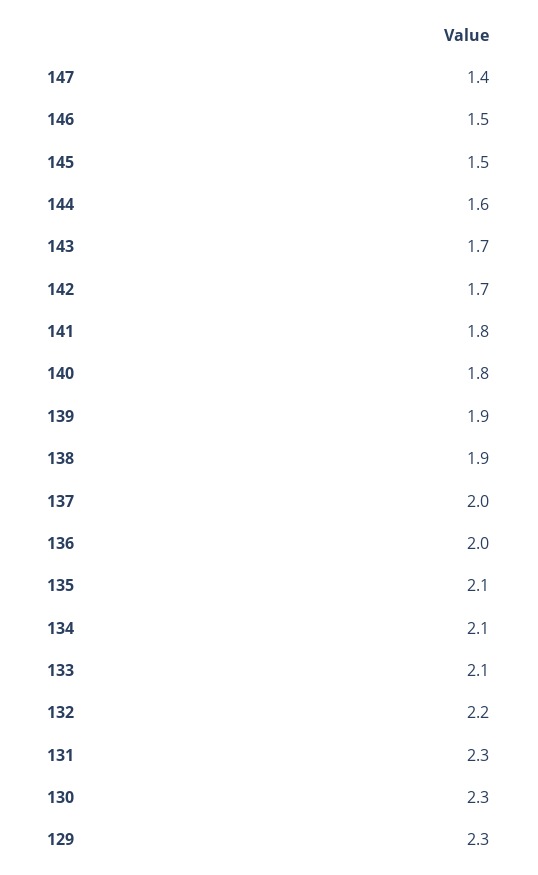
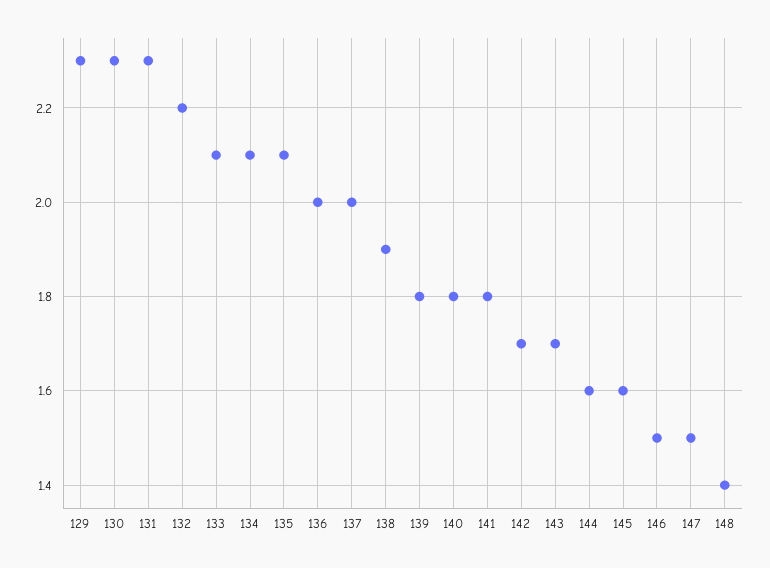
147: 1.4 -> 1.5
145: 1.5 -> 1.6
139: 1.9 -> 1.8
148: none -> 1.4

